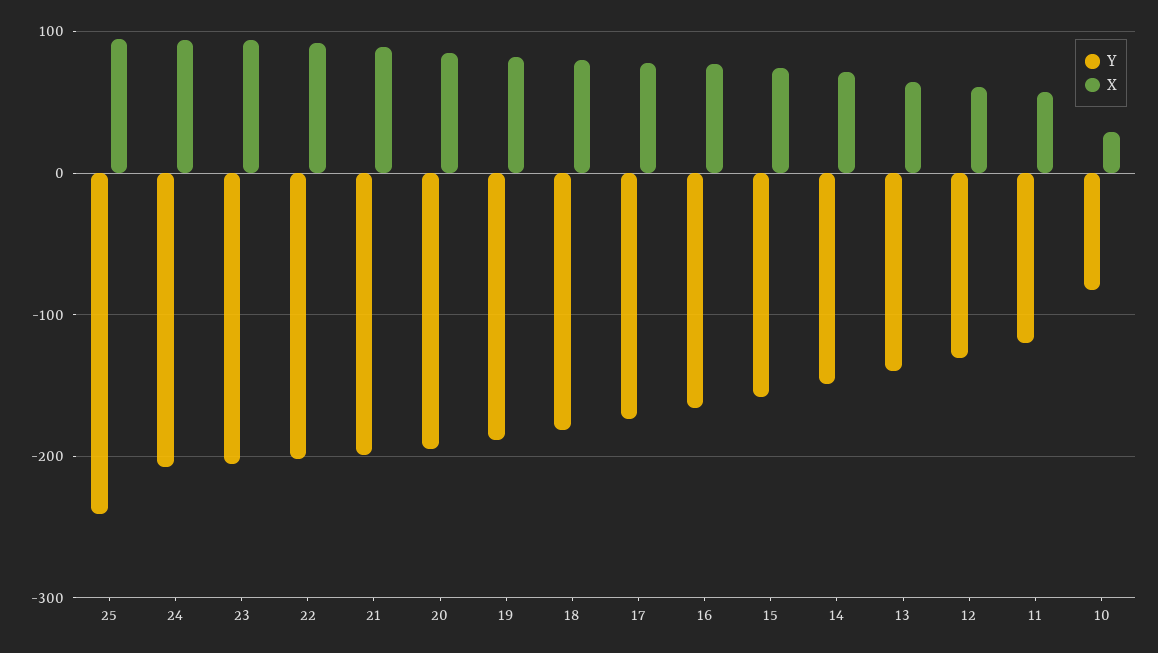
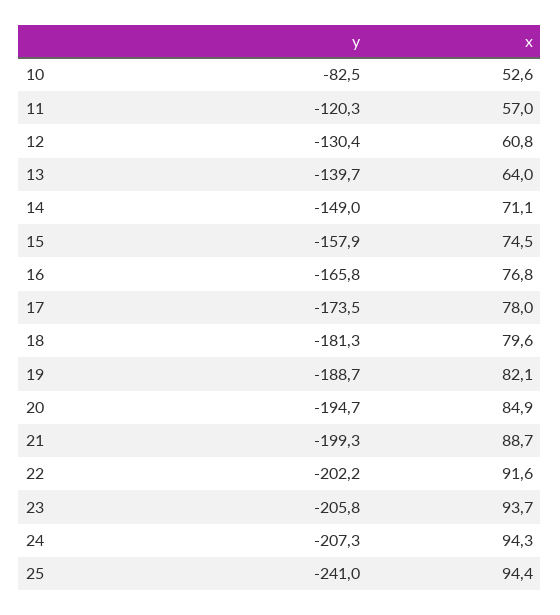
X, 10: 30 -> 52.6

